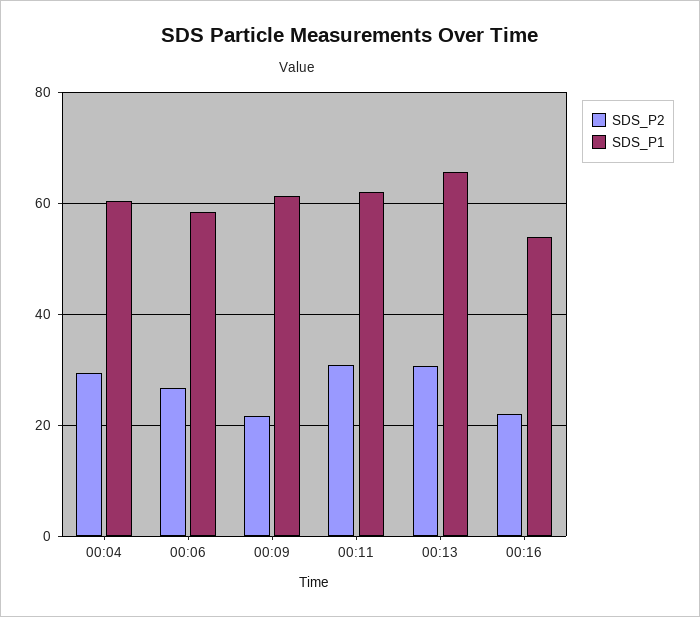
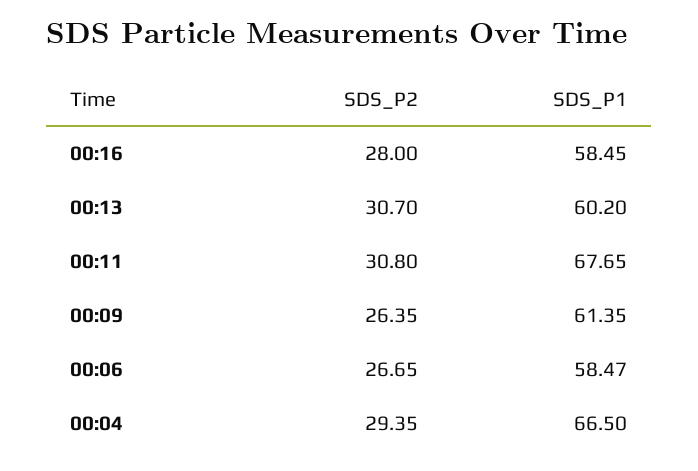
SDS_P1, 00:04: 60 -> 66.5
SDS_P2, 00:09: 22 -> 26.35
SDS_P1, 00:11: 62 -> 67.65
SDS_P1, 00:13: 66 -> 60.2
SDS_P2, 00:16: 22 -> 28
SDS_P1, 00:16: 54 -> 58.45

